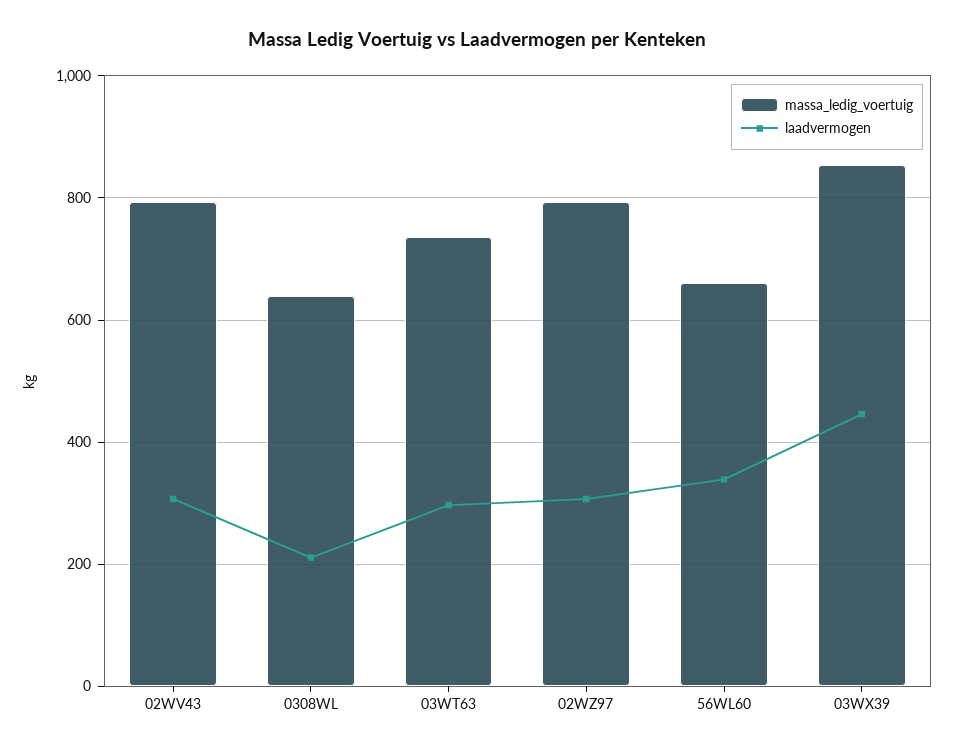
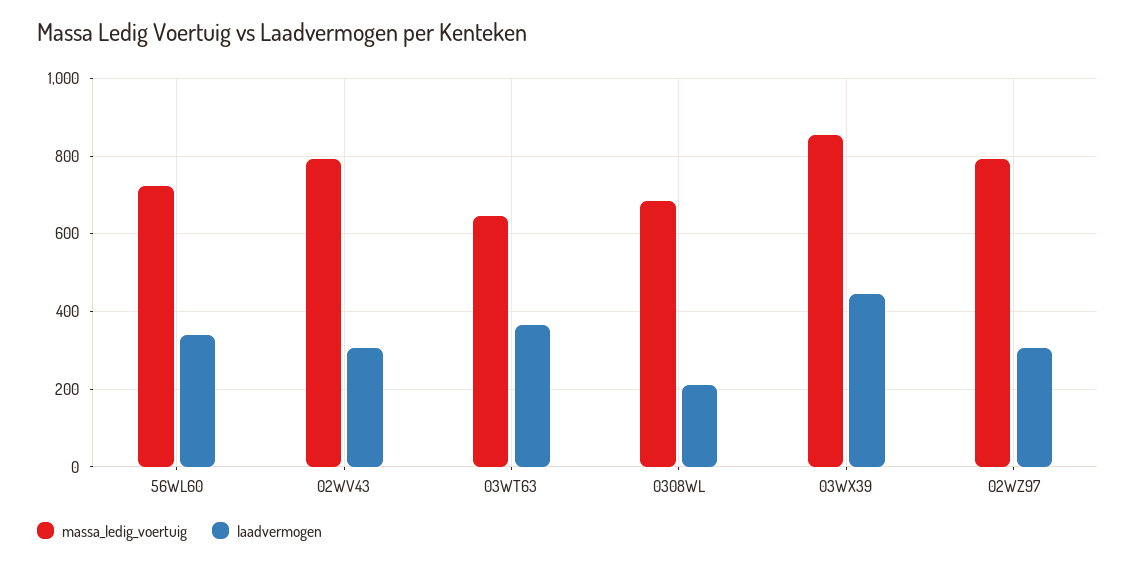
massa_ledig_voertuig, 0308WL: 640 -> 680
massa_ledig_voertuig, 03WT63: 740 -> 640
laadvermogen, 03WT63: 300 -> 360
massa_ledig_voertuig, 56WL60: 660 -> 720

